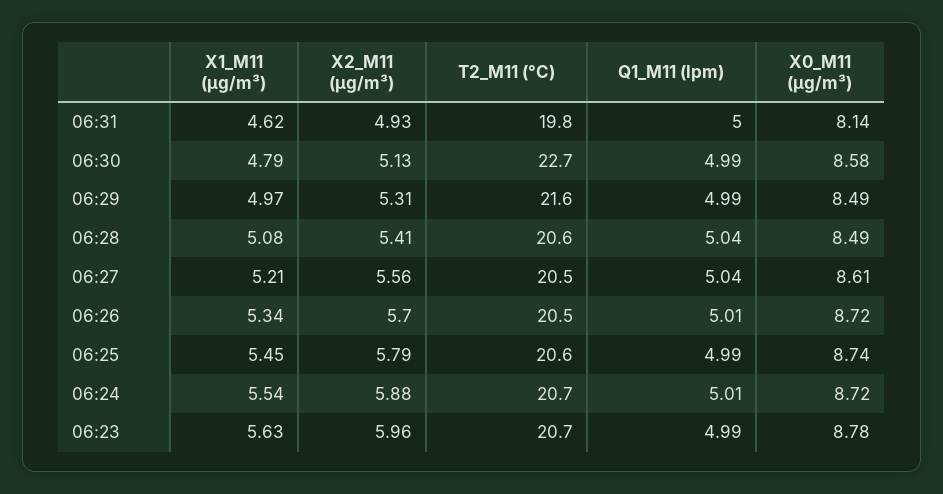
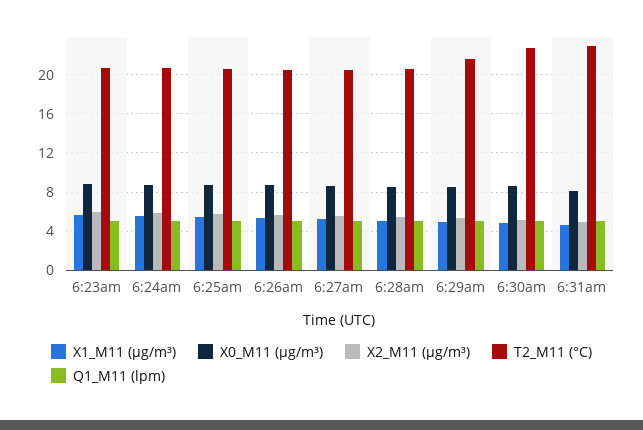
T2_M11 (°C), 06:31: 19.8 -> 23

